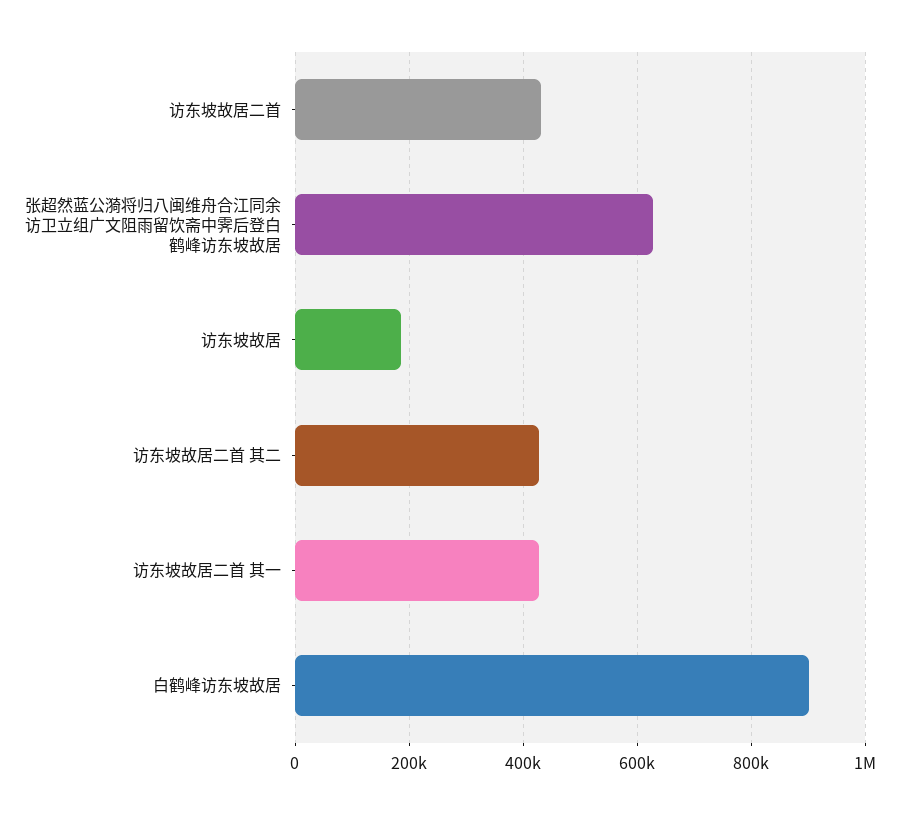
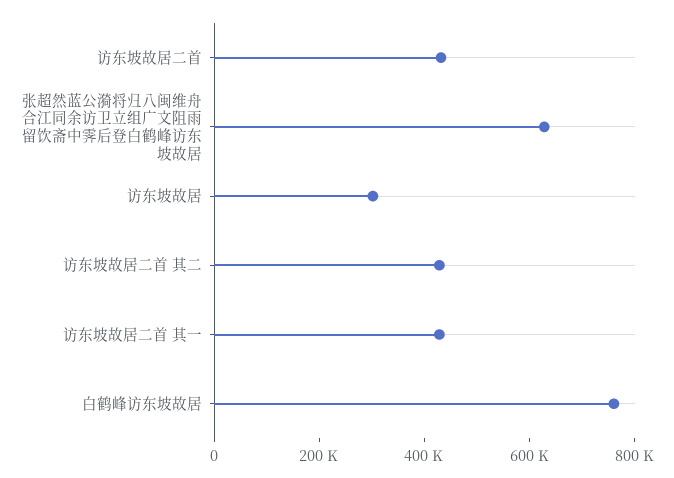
访东坡故居: 180000 -> 300000
白鹤峰访东坡故居: 900000 -> 750000

